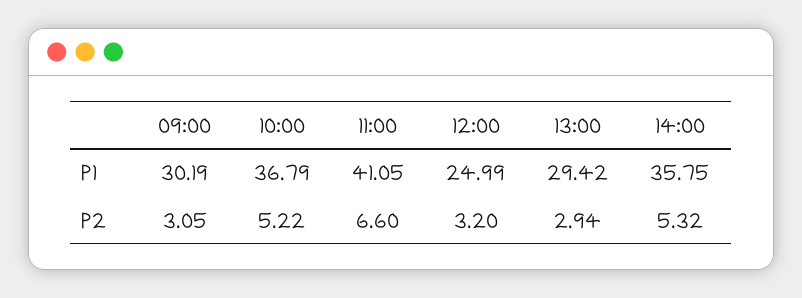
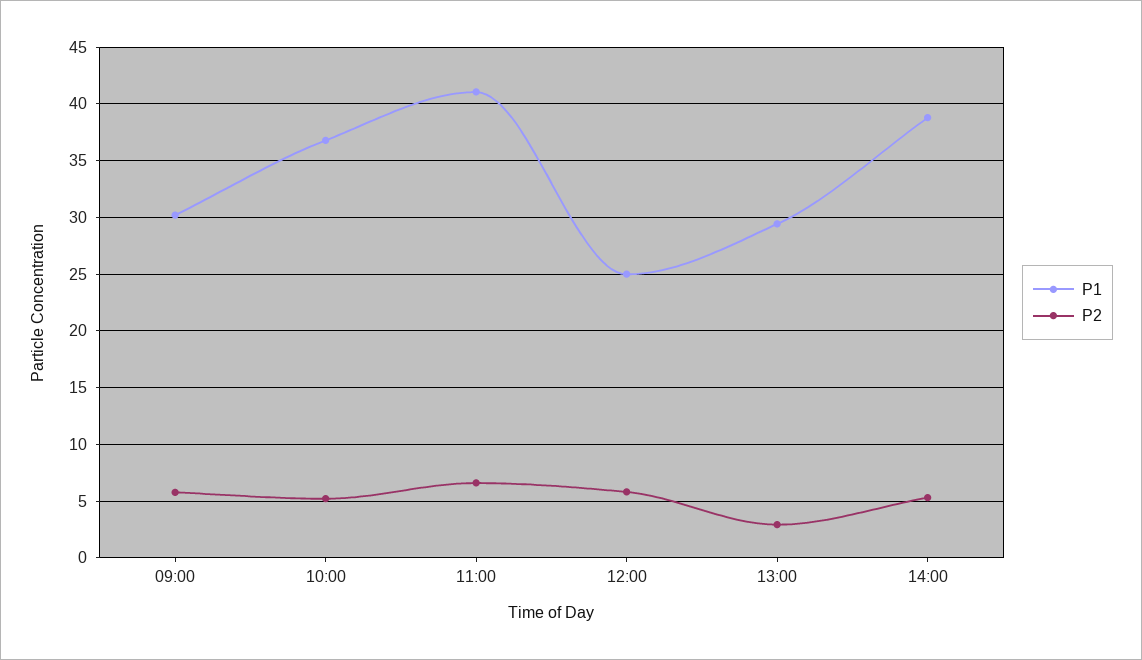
P1, 14:00: 35.75 -> 39
P2, 09:00: 3.05 -> 6
P2, 12:00: 3.2 -> 6

